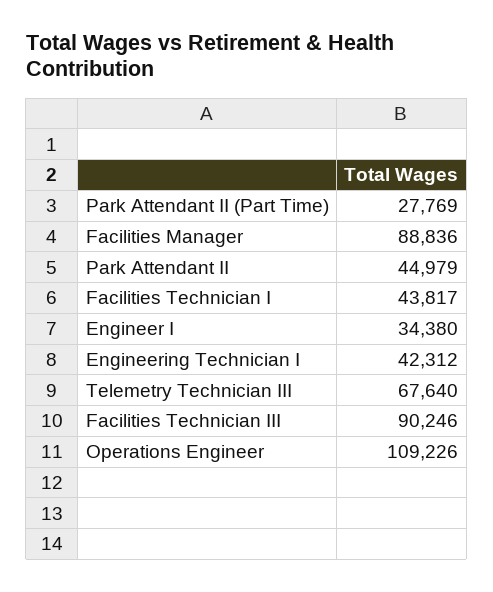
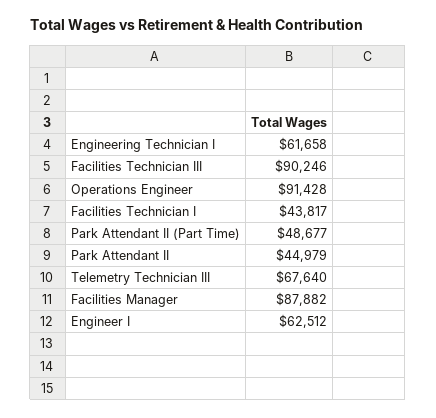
Park Attendant II (Part Time): 27769 -> 48677
Facilities Manager: 88836 -> 87882
Engineer I: 34380 -> 62512
Engineering Technician I: 42312 -> 61658
Operations Engineer: 109226 -> 91428

